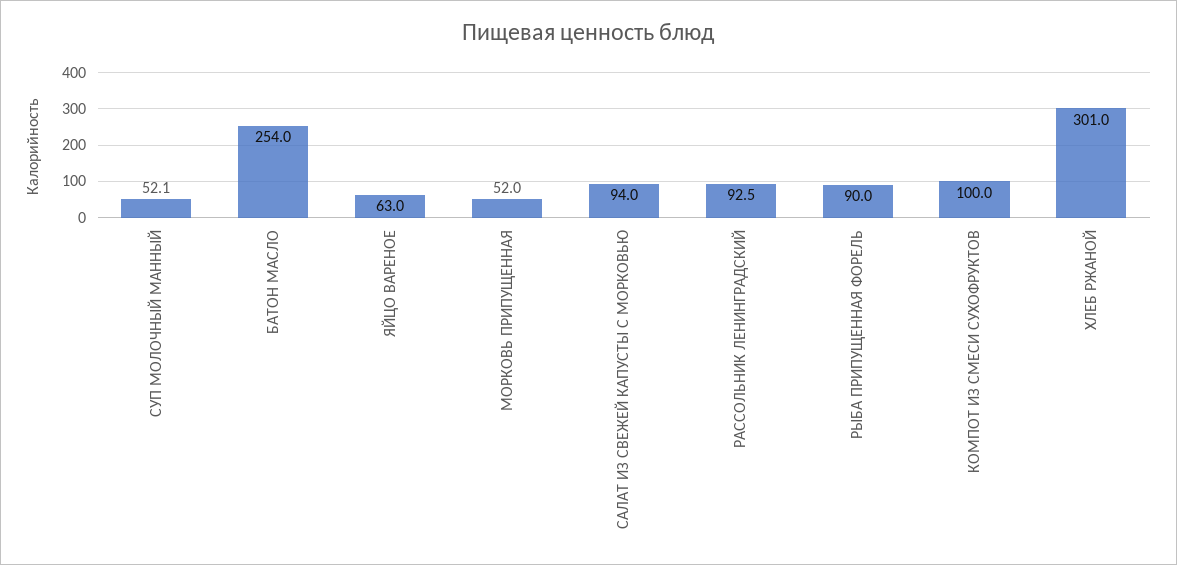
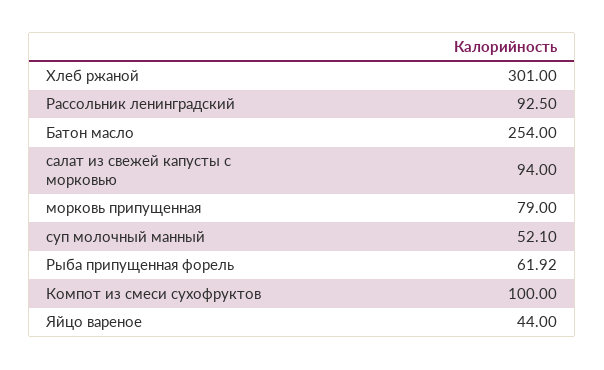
ЯЙЦО ВАРЕНОЕ: 63 -> 44
МОРКОВЬ ПРИПУЩЕННАЯ: 52 -> 79
РЫБА ПРИПУЩЕННАЯ ФОРЕЛЬ: 90 -> 61.92

